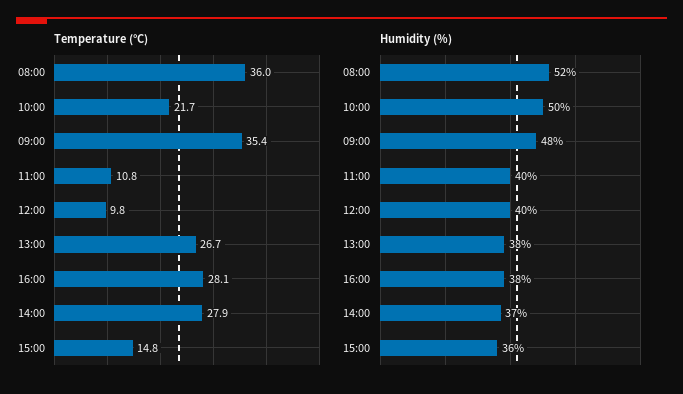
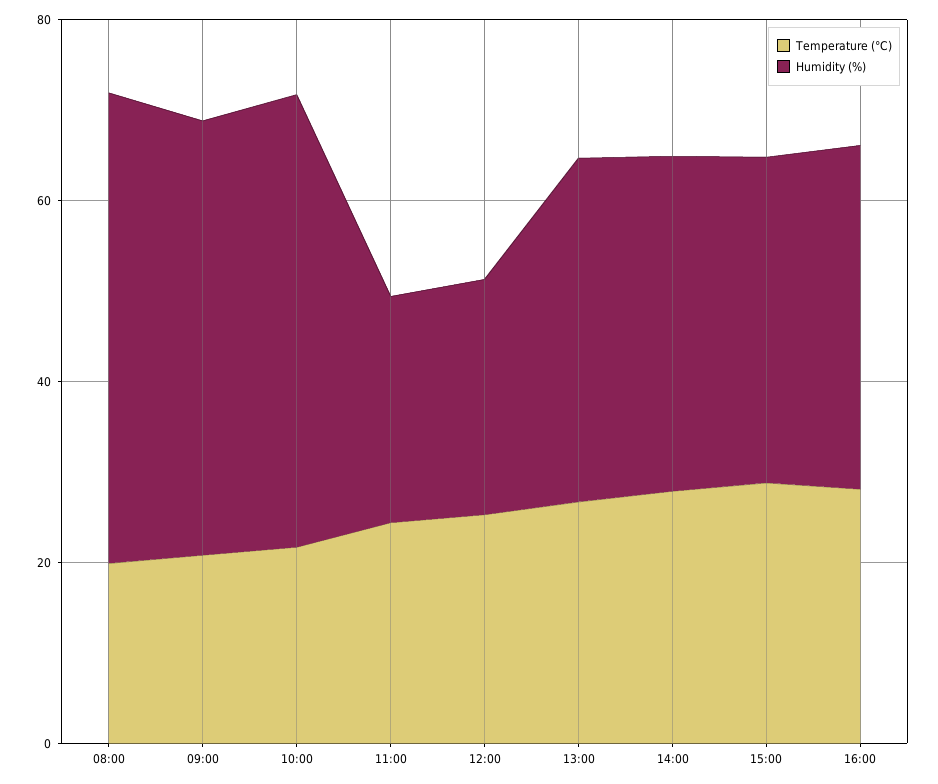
Temperature (°C), 08:00: 36 -> 20
Temperature (°C), 09:00: 35.4 -> 20
Temperature (°C), 11:00: 10.8 -> 25
Temperature (°C), 12:00: 9.8 -> 25
Temperature (°C), 15:00: 14.8 -> 30
Humidity (%), 11:00: 40 -> 25
Humidity (%), 12:00: 40 -> 25

